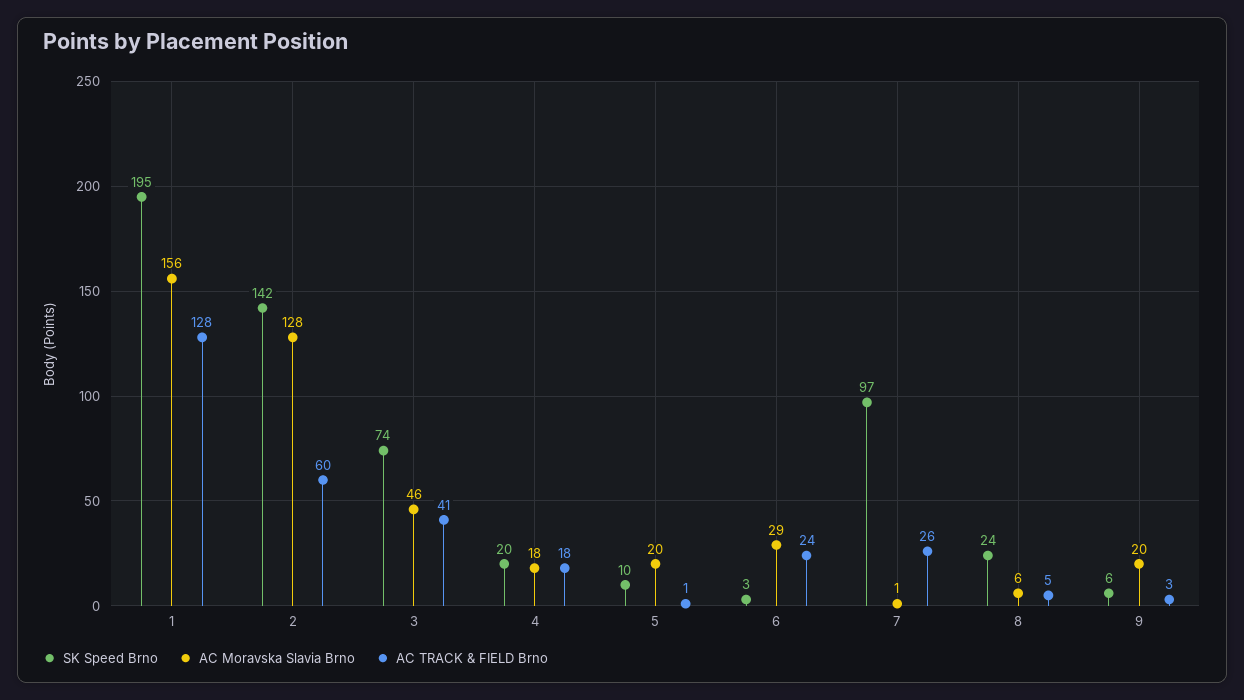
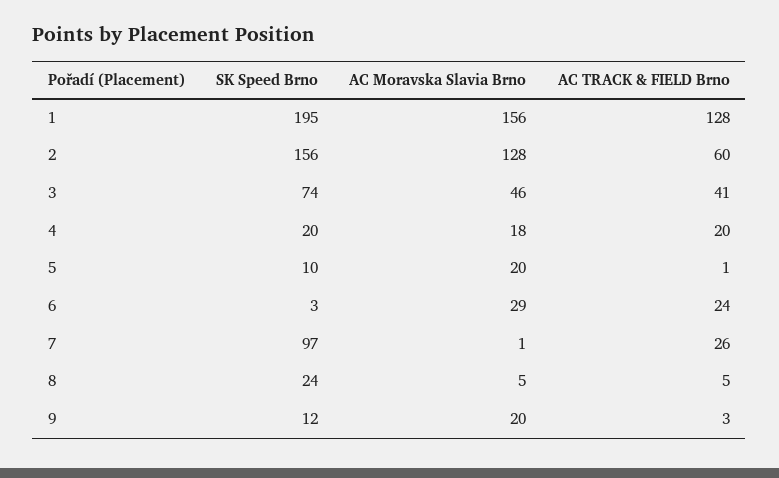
SK Speed Brno, 2: 142 -> 156
AC TRACK & FIELD Brno, 4: 18 -> 20
AC Moravska Slavia Brno, 8: 6 -> 5
SK Speed Brno, 9: 6 -> 12

